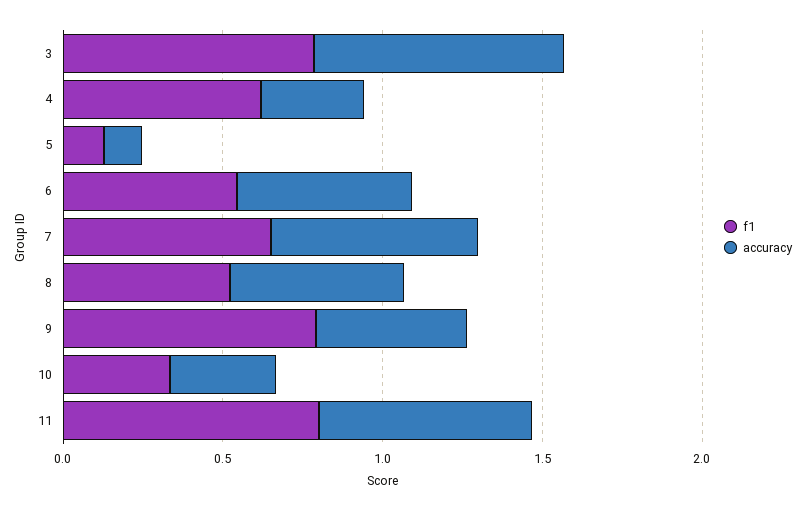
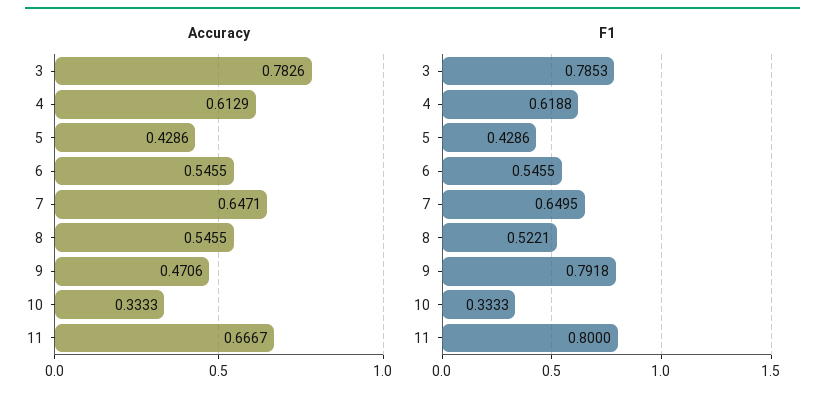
accuracy, 4: 0.3 -> 0.6129
f1, 5: 0.1 -> 0.4286
accuracy, 5: 0.1 -> 0.4286

